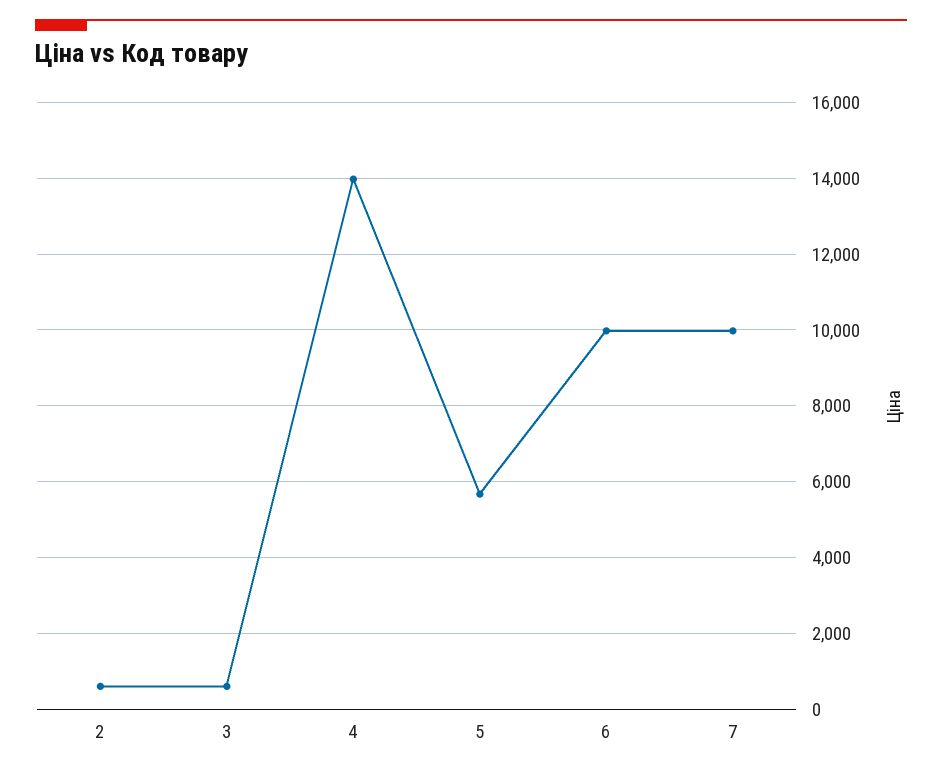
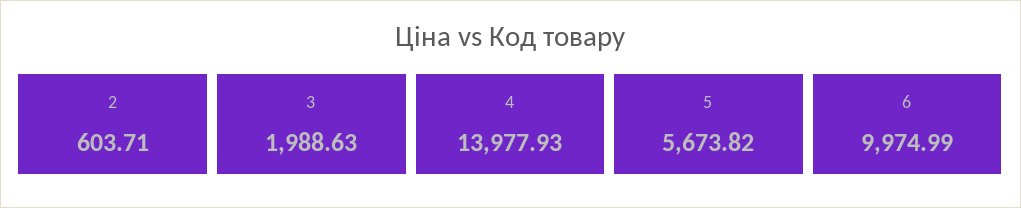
3: 600 -> 1988.63
7: 10000 -> none

